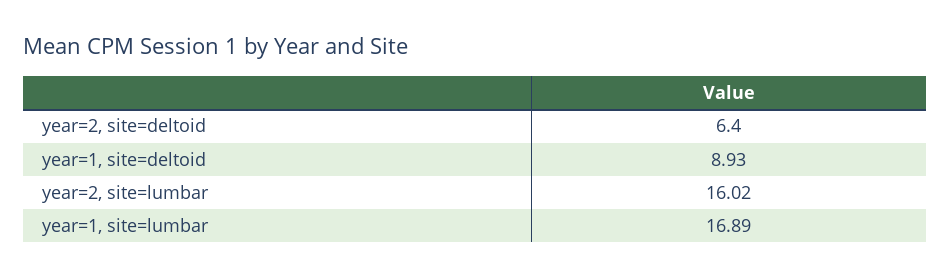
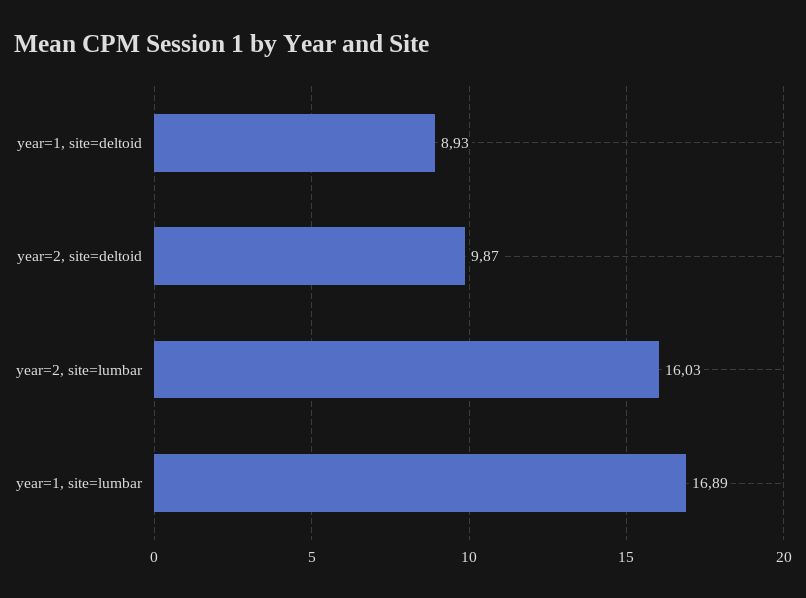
year=2, site=deltoid: 6.4 -> 9.87
year=2, site=lumbar: 16.02 -> 16.03

